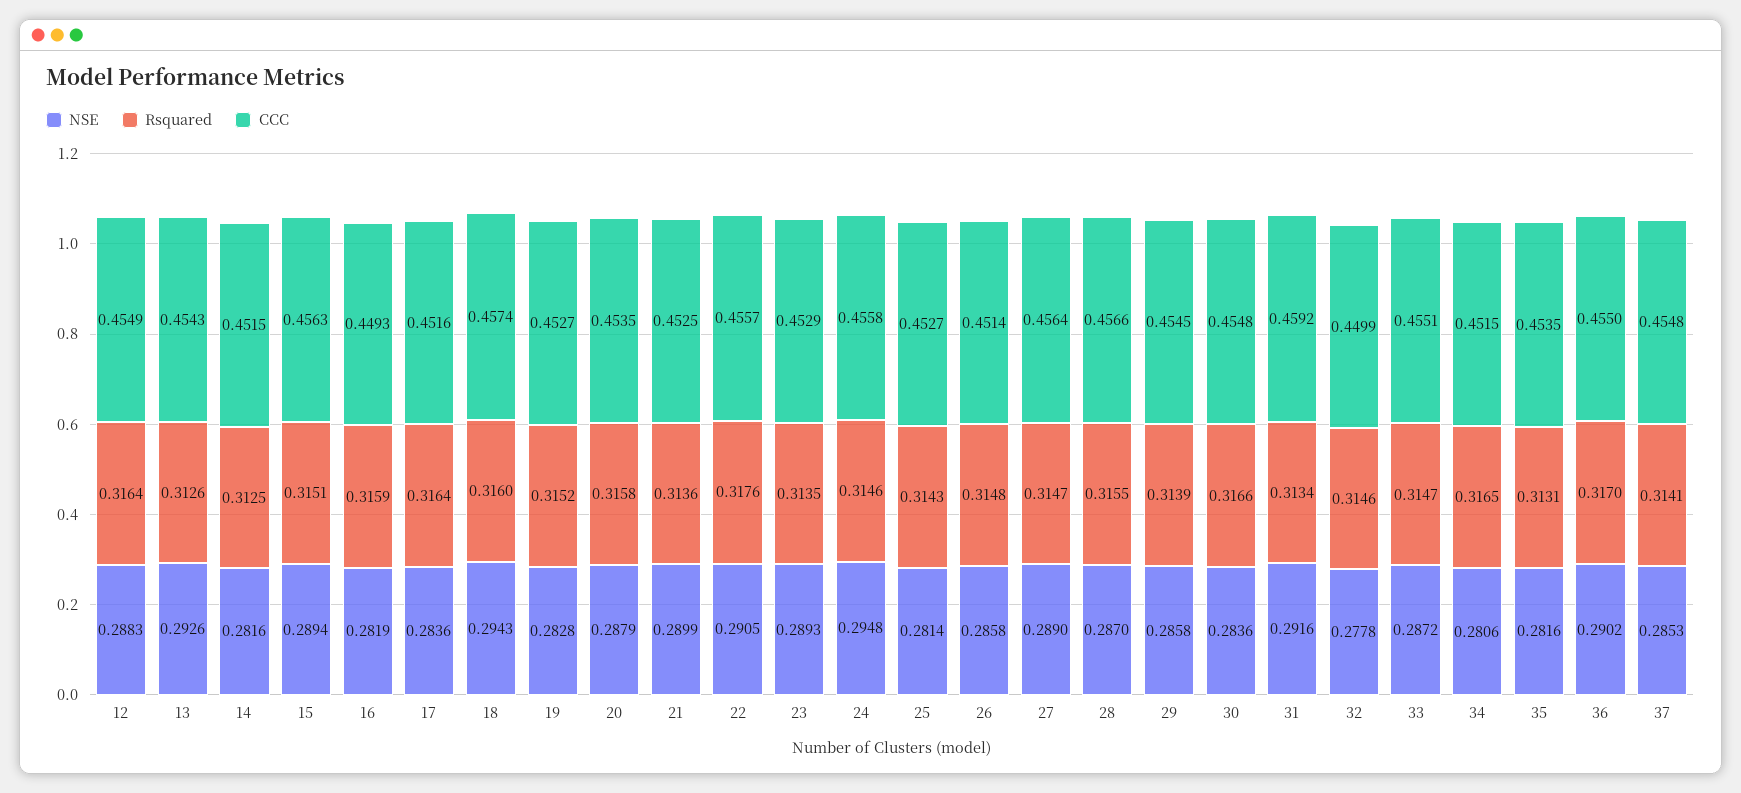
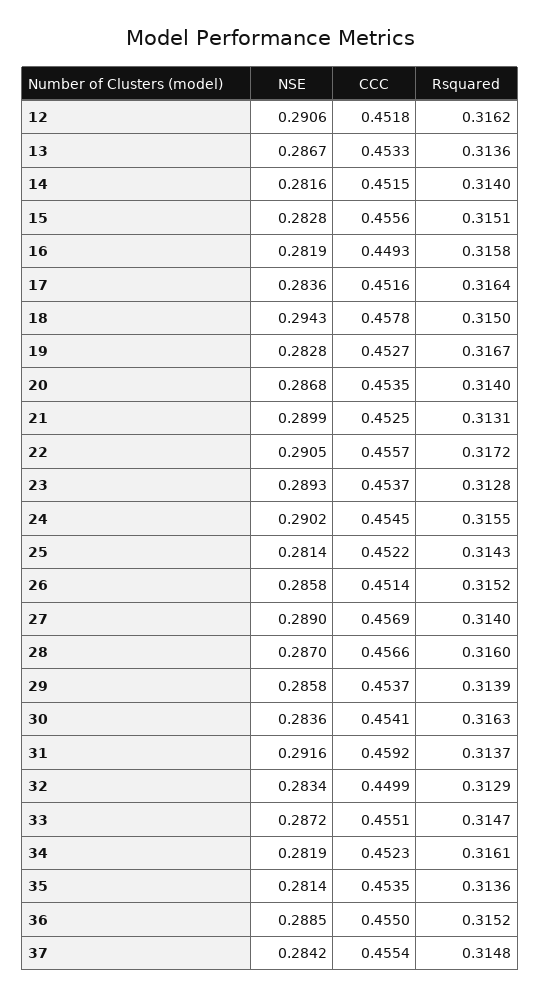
NSE, 12: 0.2883 -> 0.2906
Rsquared, 12: 0.3164 -> 0.3162
CCC, 12: 0.4549 -> 0.4518
NSE, 13: 0.2926 -> 0.2867
Rsquared, 13: 0.3126 -> 0.3136
CCC, 13: 0.4543 -> 0.4533
Rsquared, 14: 0.3125 -> 0.314
NSE, 15: 0.2894 -> 0.2828
CCC, 15: 0.4563 -> 0.4556
Rsquared, 16: 0.3159 -> 0.3158
Rsquared, 18: 0.316 -> 0.315
CCC, 18: 0.4574 -> 0.4578
Rsquared, 19: 0.3152 -> 0.3167
NSE, 20: 0.2879 -> 0.2868
Rsquared, 20: 0.3158 -> 0.314
Rsquared, 21: 0.3136 -> 0.3131
Rsquared, 22: 0.3176 -> 0.3172
Rsquared, 23: 0.3135 -> 0.3128
CCC, 23: 0.4529 -> 0.4537
NSE, 24: 0.2948 -> 0.2902
Rsquared, 24: 0.3146 -> 0.3155
CCC, 24: 0.4558 -> 0.4545
CCC, 25: 0.4527 -> 0.4522
Rsquared, 26: 0.3148 -> 0.3152
Rsquared, 27: 0.3147 -> 0.314
CCC, 27: 0.4564 -> 0.4569
Rsquared, 28: 0.3155 -> 0.316
CCC, 29: 0.4545 -> 0.4537
Rsquared, 30: 0.3166 -> 0.3163
CCC, 30: 0.4548 -> 0.4541
Rsquared, 31: 0.3134 -> 0.3137
NSE, 32: 0.2778 -> 0.2834
Rsquared, 32: 0.3146 -> 0.3129
NSE, 34: 0.2806 -> 0.2819
Rsquared, 34: 0.3165 -> 0.3161
CCC, 34: 0.4515 -> 0.4523
NSE, 35: 0.2816 -> 0.2814
Rsquared, 35: 0.3131 -> 0.3136
NSE, 36: 0.2902 -> 0.2885
Rsquared, 36: 0.317 -> 0.3152
NSE, 37: 0.2853 -> 0.2842
Rsquared, 37: 0.3141 -> 0.3148
CCC, 37: 0.4548 -> 0.4554

